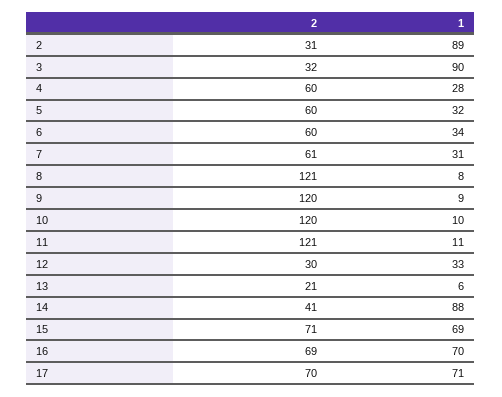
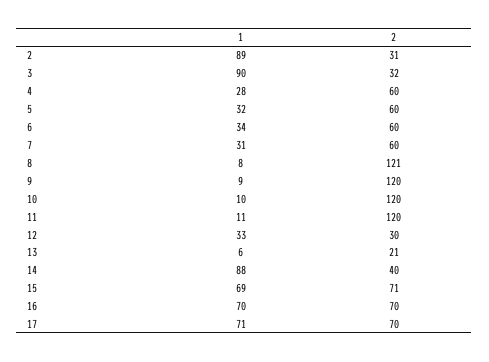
2, 7: 61 -> 60
2, 11: 121 -> 120
2, 14: 41 -> 40
2, 16: 69 -> 70

